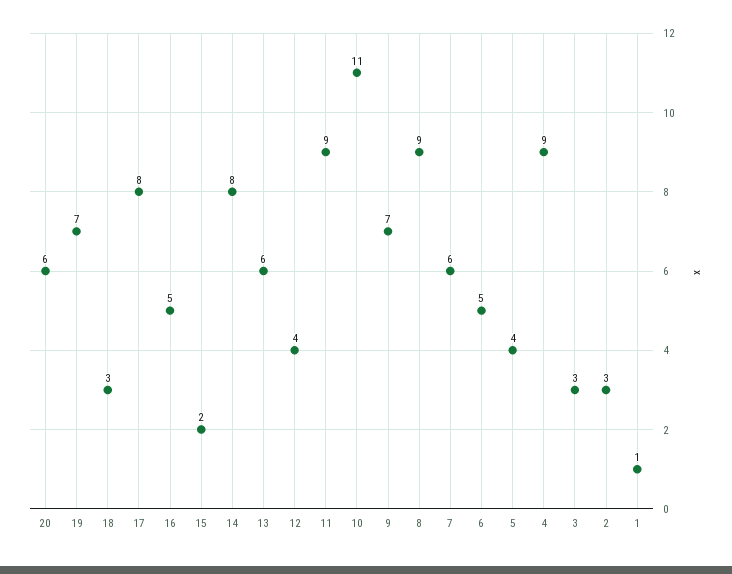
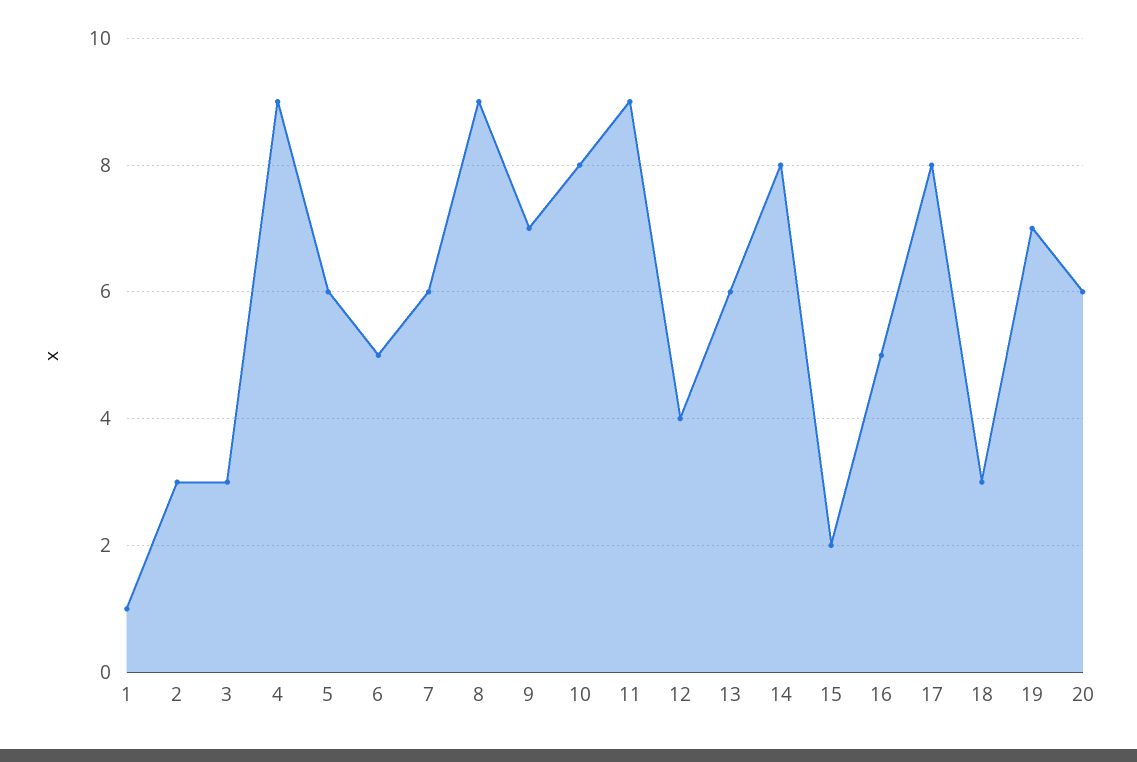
10: 11 -> 8
5: 4 -> 6

